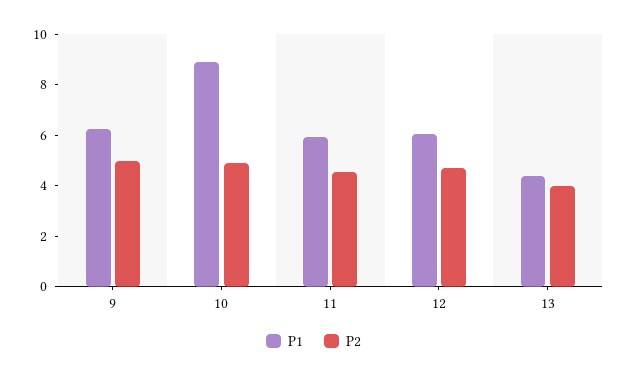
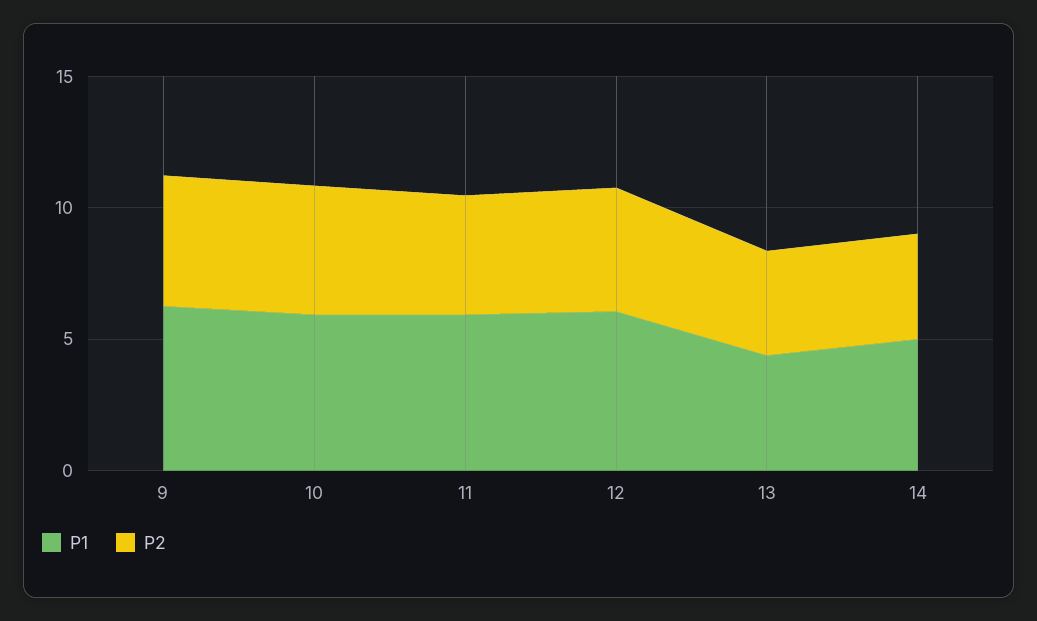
P1, 10: 9 -> 6
P1, 14: none -> 5
P2, 14: none -> 4

